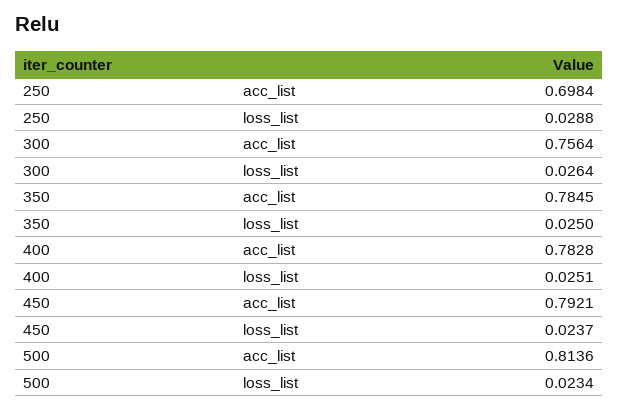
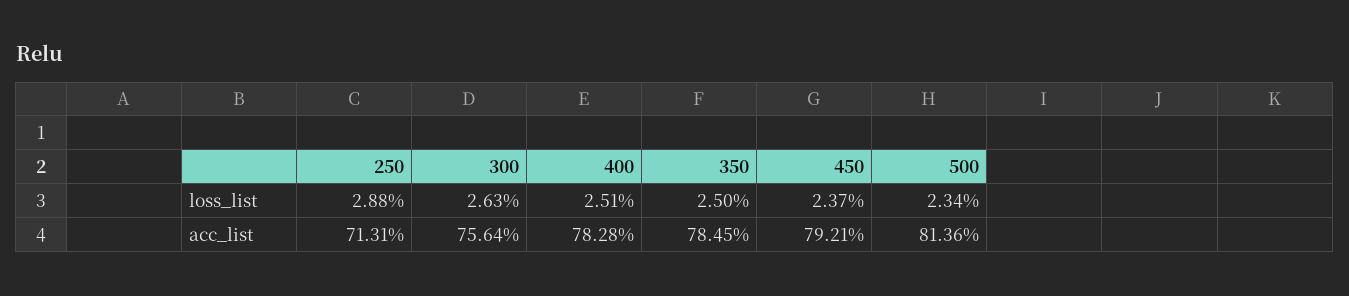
250, acc_list: 0.6984 -> 0.7131
300, loss_list: 0.0264 -> 0.0263

